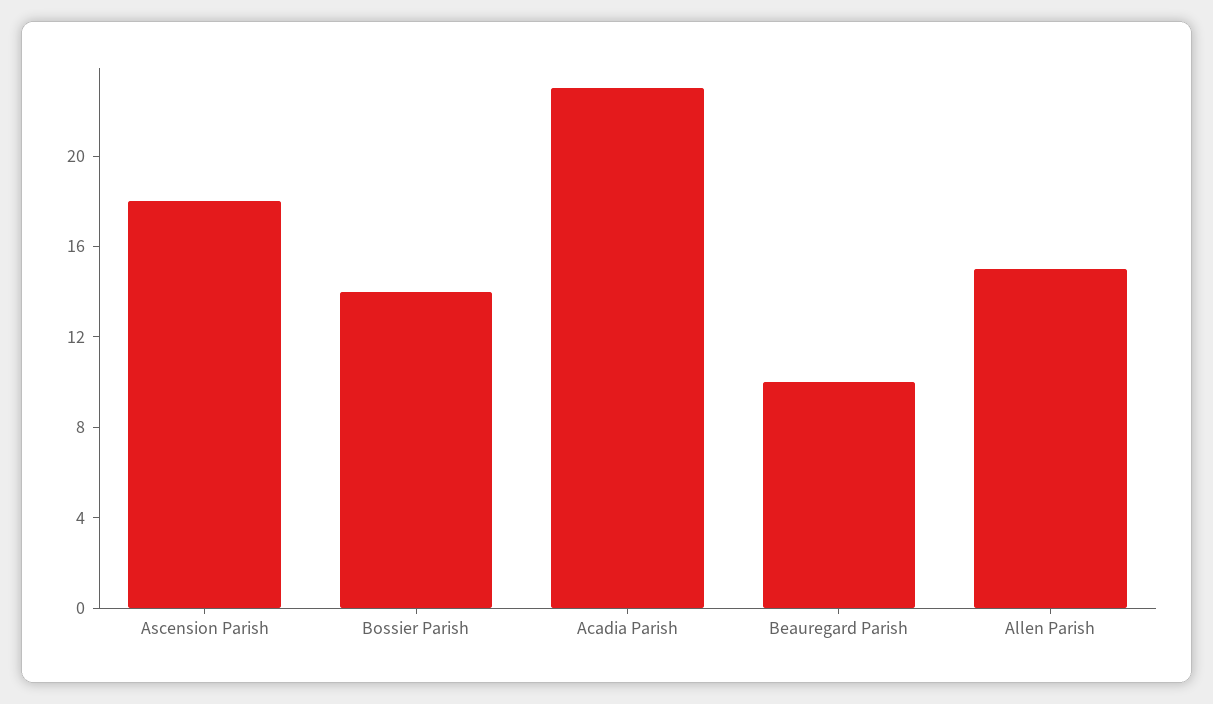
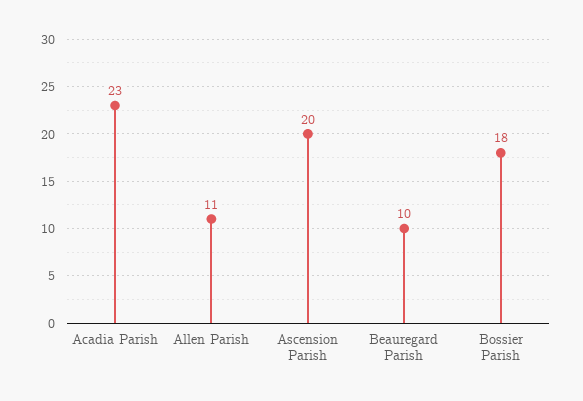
Ascension Parish: 18 -> 20
Bossier Parish: 14 -> 18
Allen Parish: 15 -> 11

